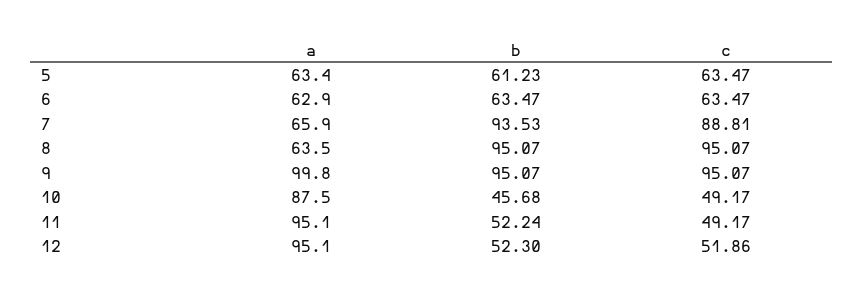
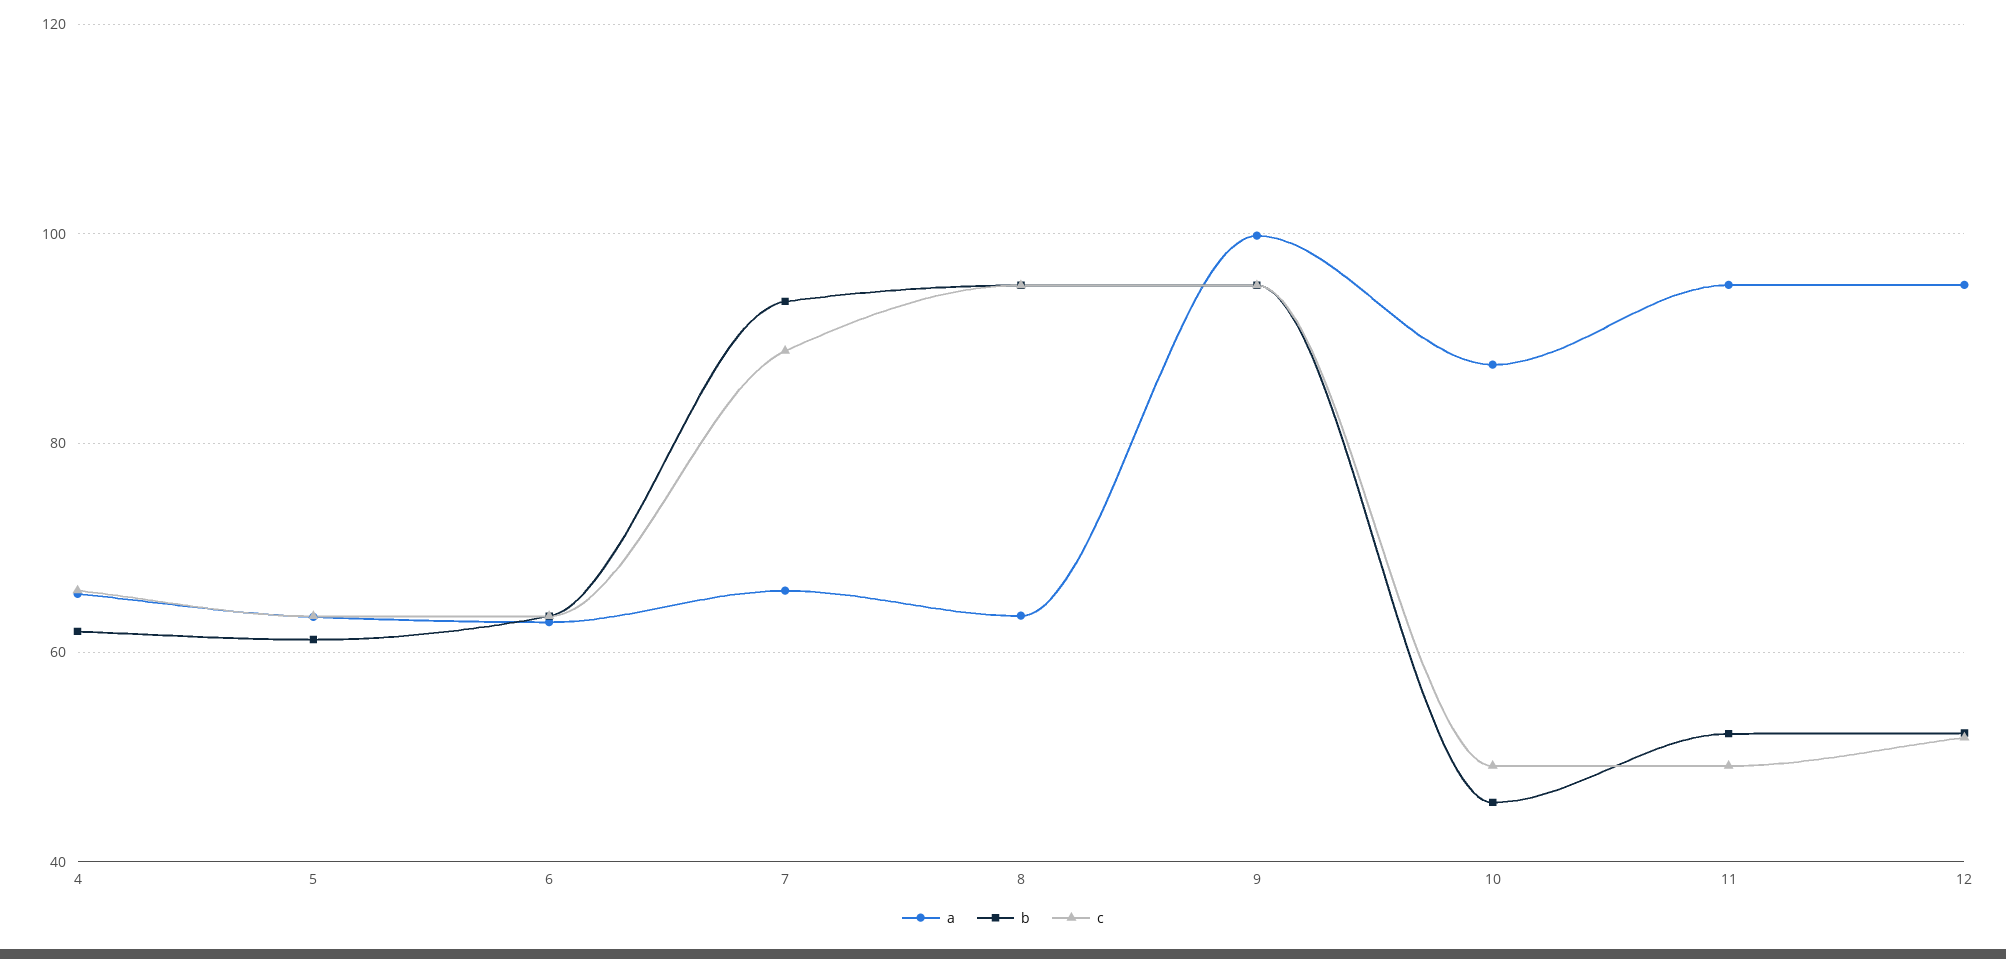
a, 4: none -> 66
b, 4: none -> 62
c, 4: none -> 66

